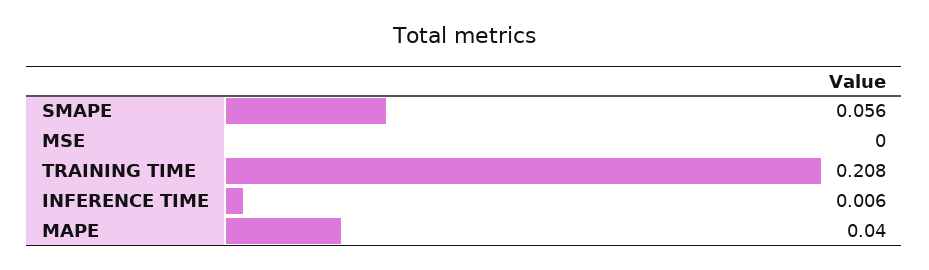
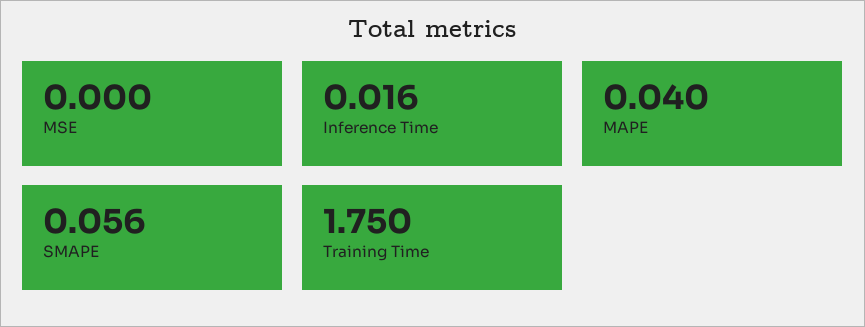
TRAINING TIME: 0.208 -> 1.75
INFERENCE TIME: 0.006 -> 0.016

